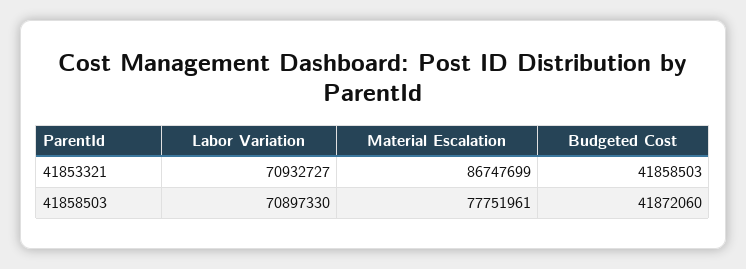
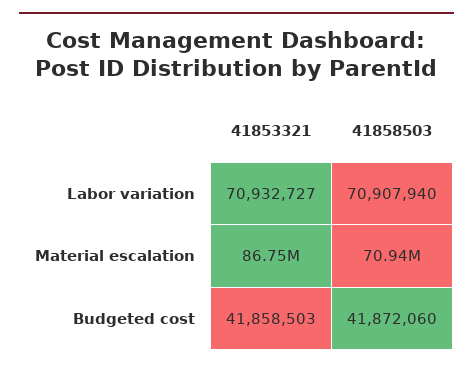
Labor Variation, 41858503: 70897330 -> 70907940
Material Escalation, 41858503: 77751961 -> 70940000

